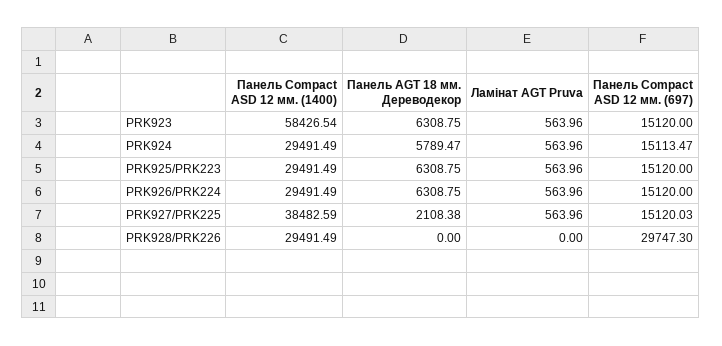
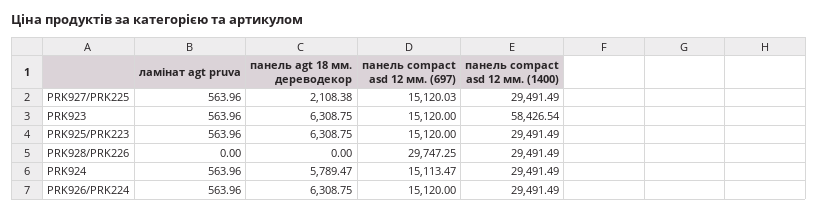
Панель Compact ASD 12 мм. (1400), PRK927/PRK225: 38482.59 -> 29491.49
Панель Compact ASD 12 мм. (697), PRK928/PRK226: 29747.3 -> 29747.25

